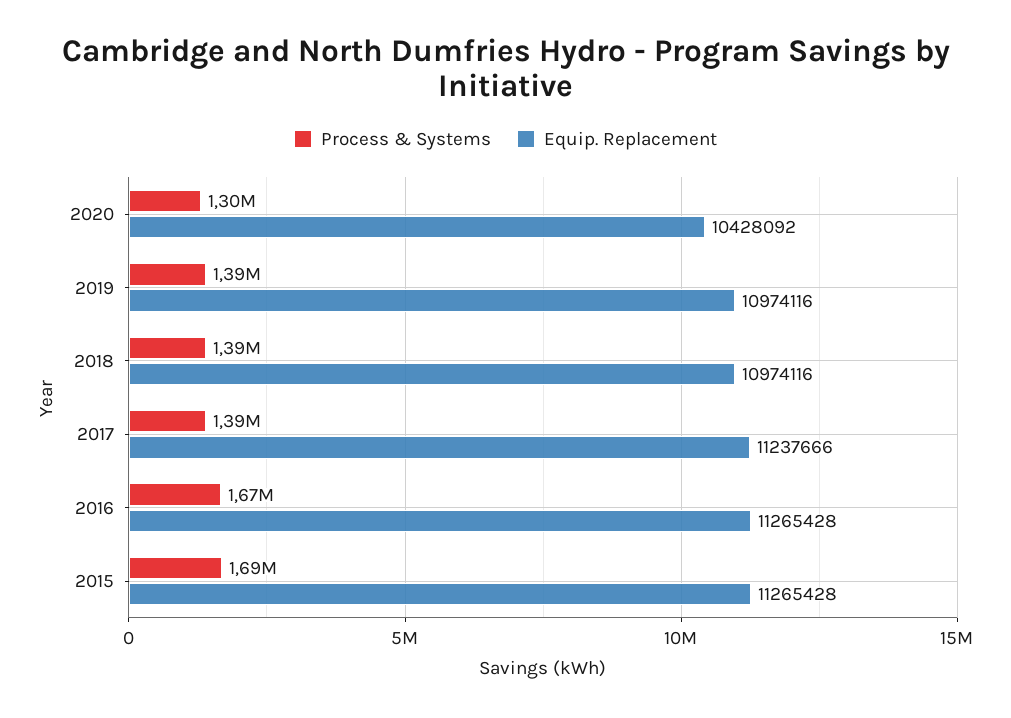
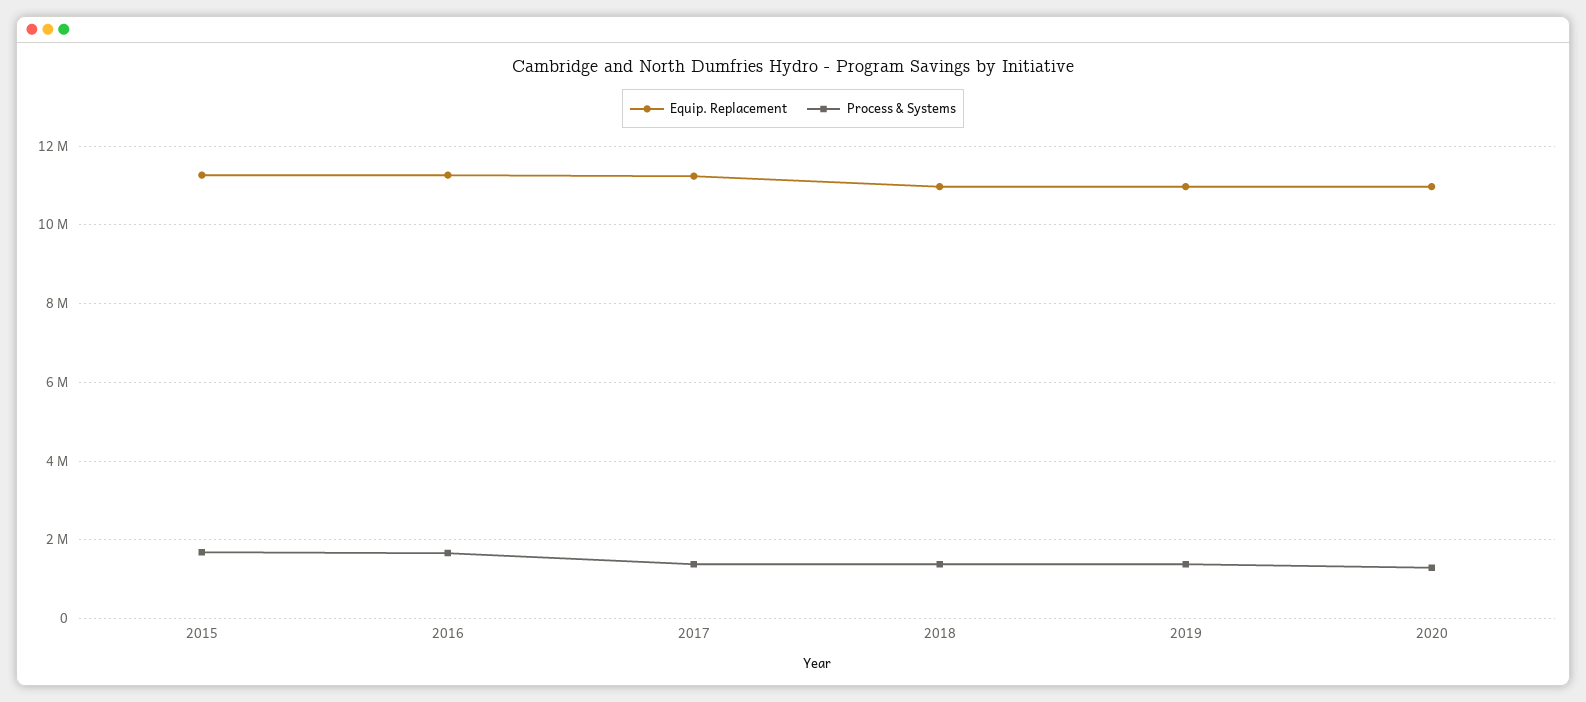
Equip. Replacement, 2020: 10428092 -> 11000000

